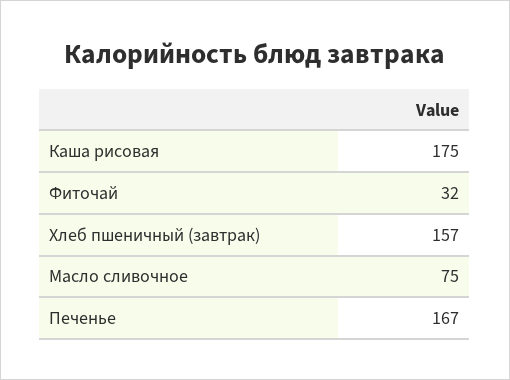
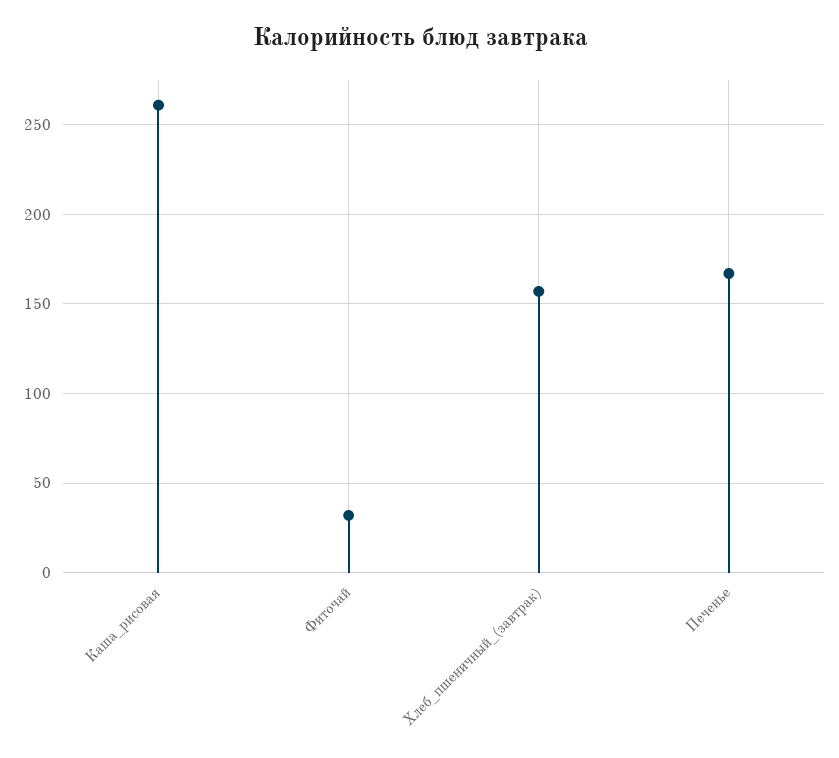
Каша рисовая: 175 -> 260
Масло сливочное: 75 -> none

